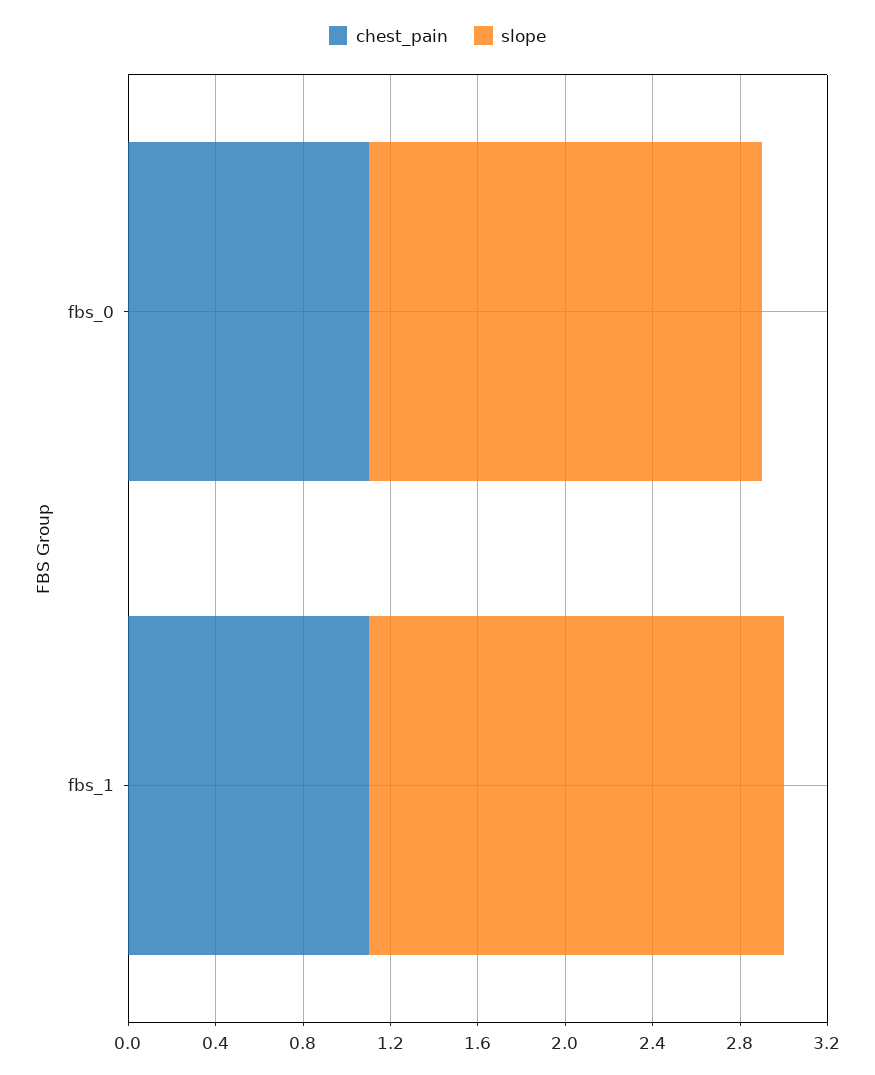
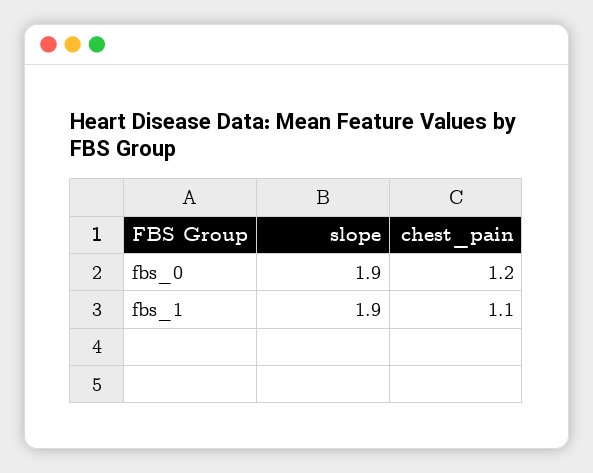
chest_pain, fbs_0: 1.1 -> 1.2
slope, fbs_0: 1.8 -> 1.9

